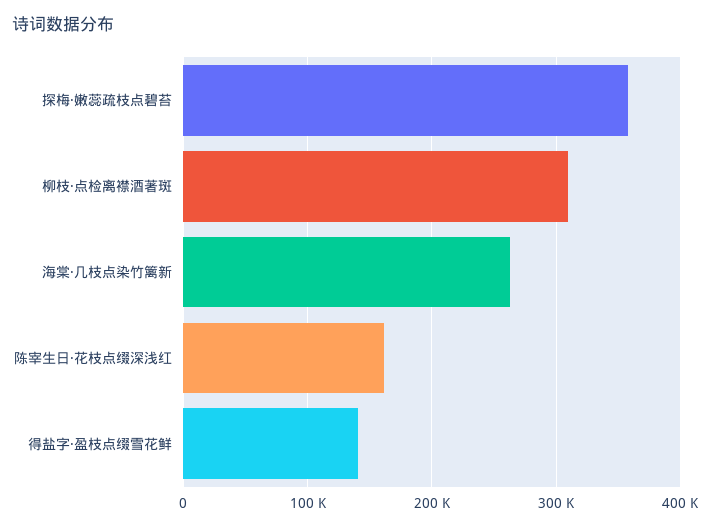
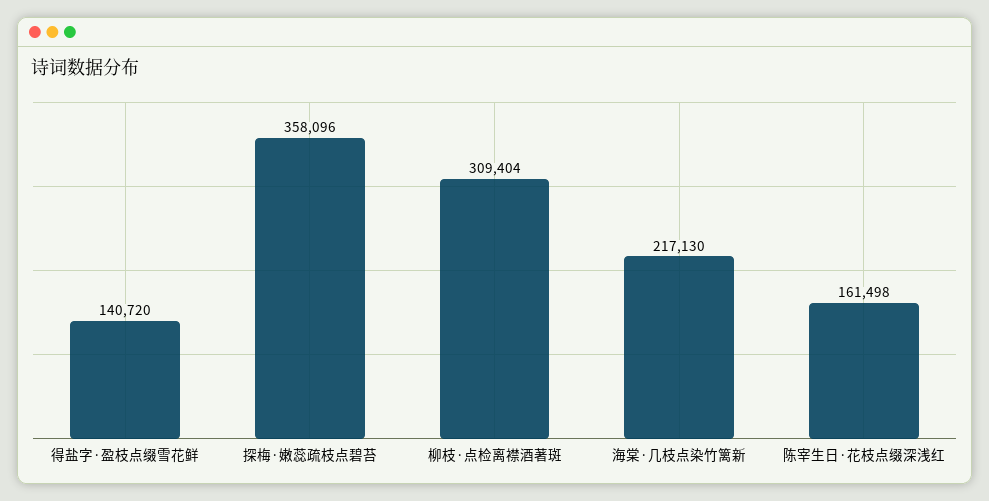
海棠·几枝点染竹篱新: 260000 -> 217130

